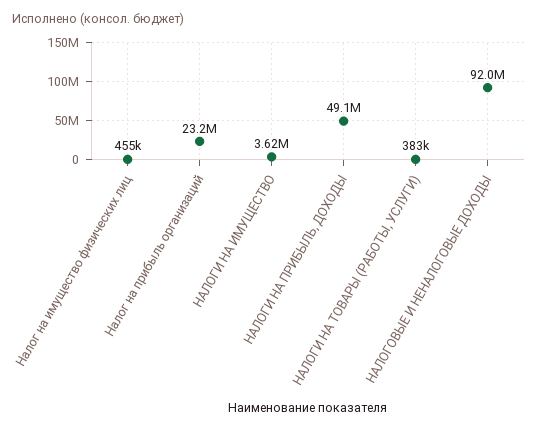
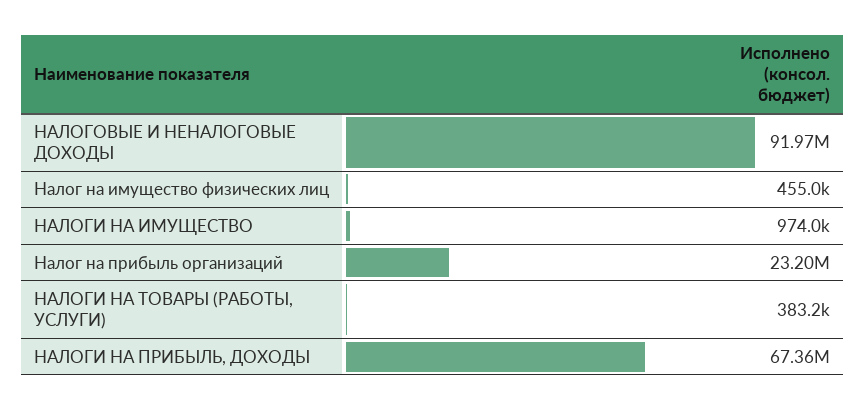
НАЛОГИ НА ИМУЩЕСТВО: 3620000 -> 974000
НАЛОГИ НА ПРИБЫЛЬ, ДОХОДЫ: 49100000 -> 67360000

